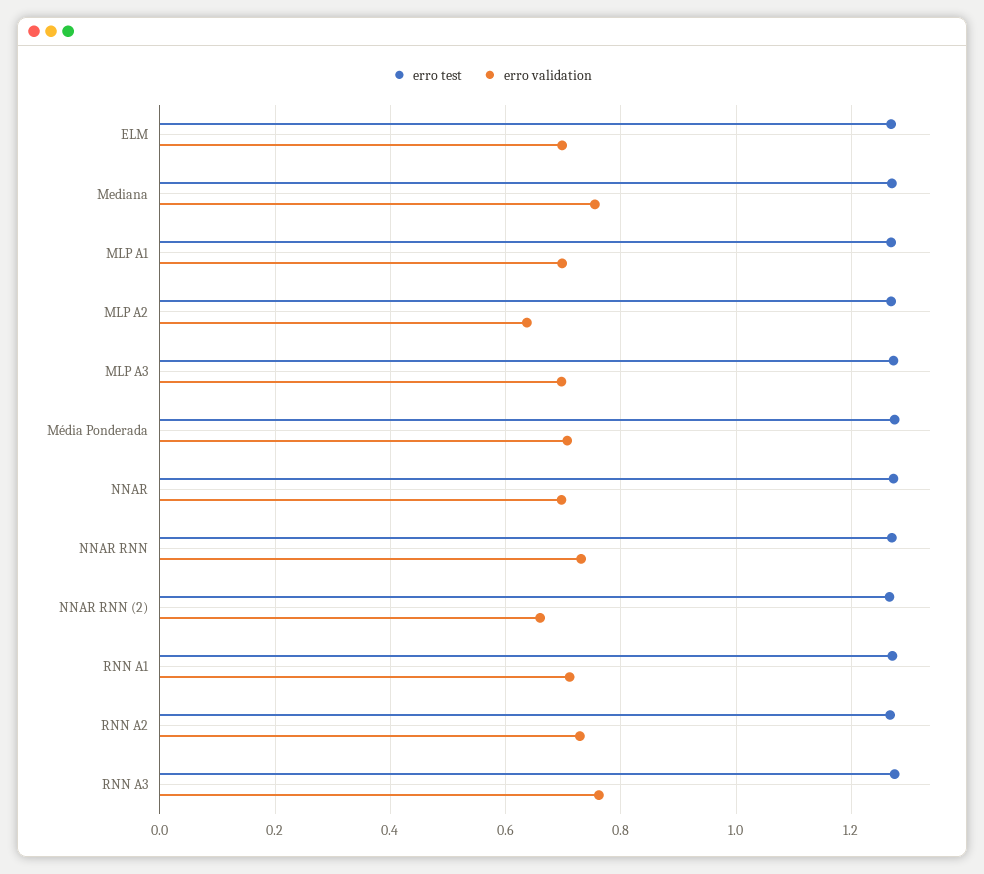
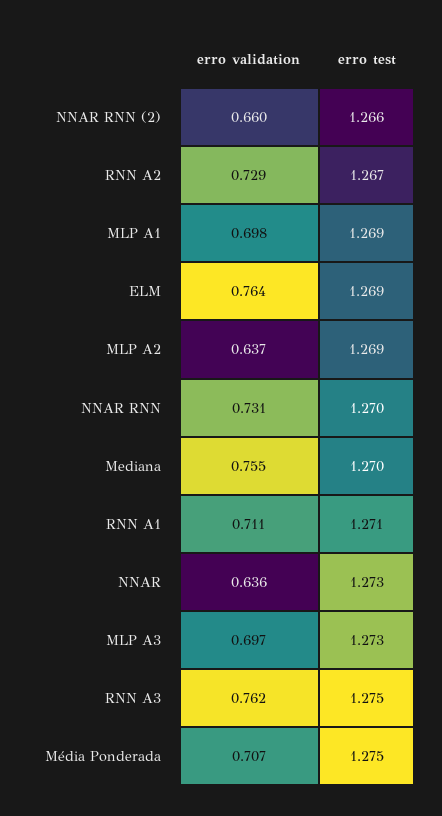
erro validation, ELM: 0.7 -> 0.764
erro validation, NNAR: 0.7 -> 0.636

